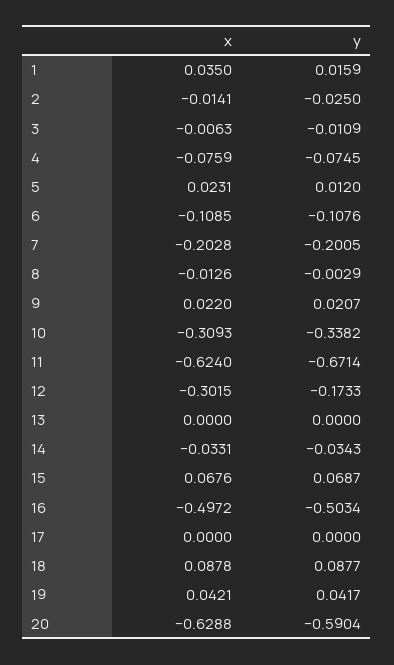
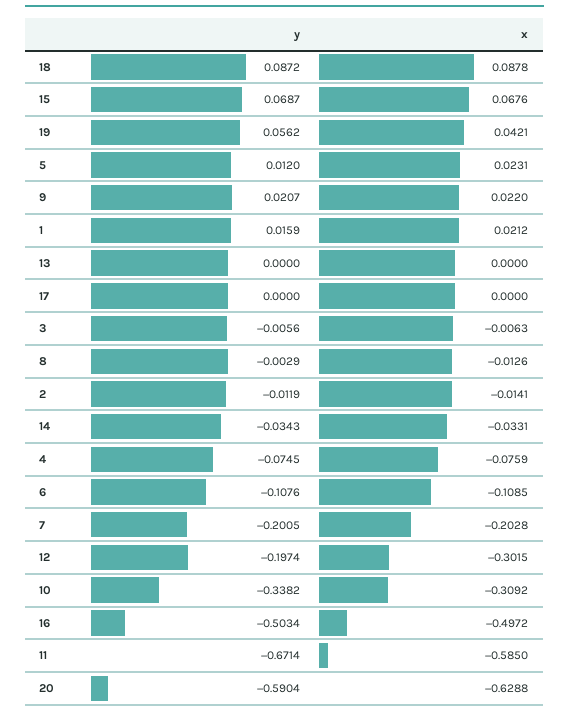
x, 1: 0.035 -> 0.0212
y, 2: -0.025 -> -0.0119
y, 3: -0.0109 -> -0.0056
x, 10: -0.3093 -> -0.3092
x, 11: -0.624 -> -0.585
y, 12: -0.1733 -> -0.1974
y, 18: 0.0877 -> 0.0872
y, 19: 0.0417 -> 0.0562

